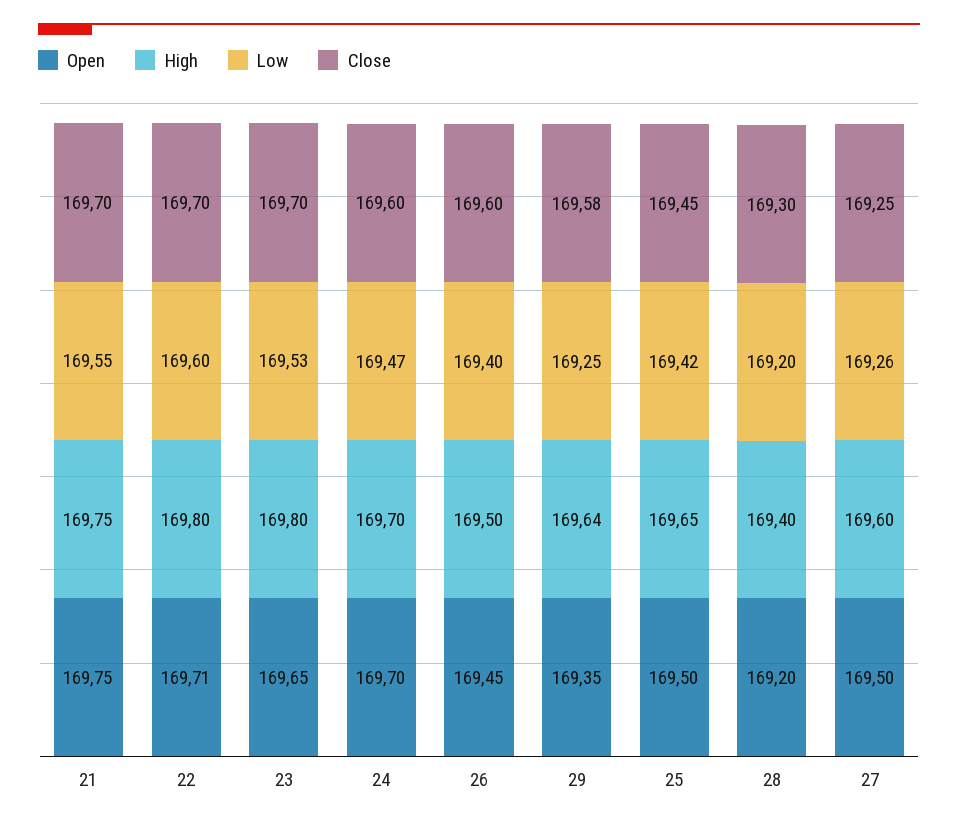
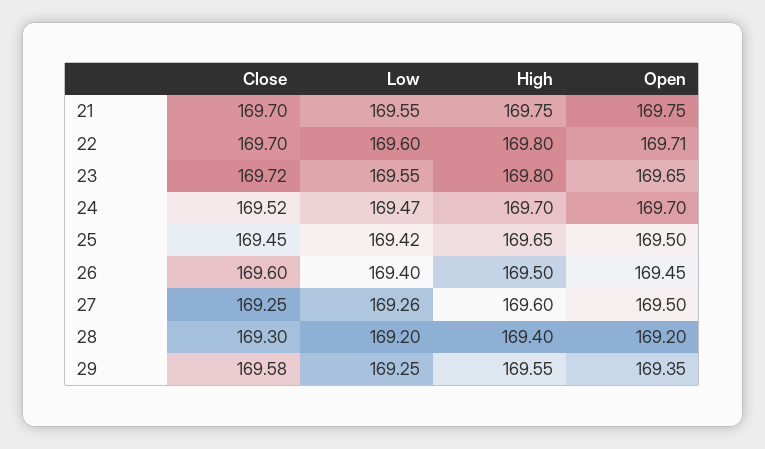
Low, 23: 169.53 -> 169.55
Close, 23: 169.7 -> 169.72
Close, 24: 169.6 -> 169.52
High, 29: 169.64 -> 169.55

